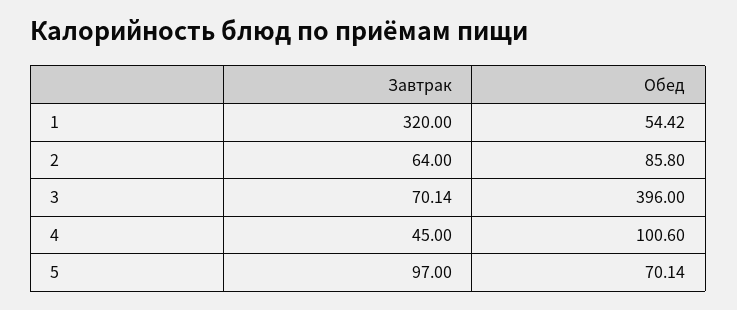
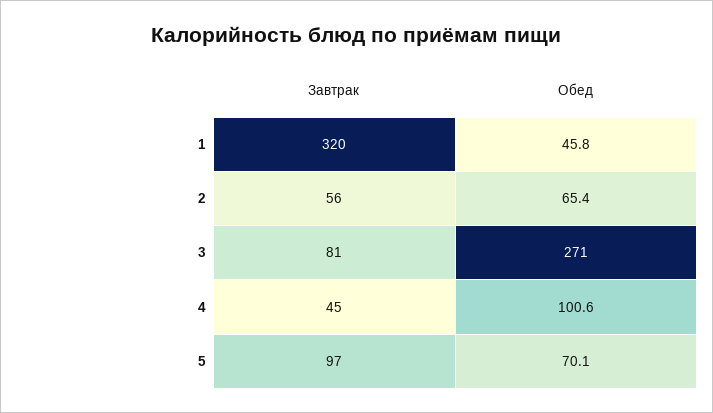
Обед, 1: 54.42 -> 45.8
Завтрак, 2: 64 -> 56
Обед, 2: 85.8 -> 65.4
Завтрак, 3: 70.14 -> 81
Обед, 3: 396 -> 271

